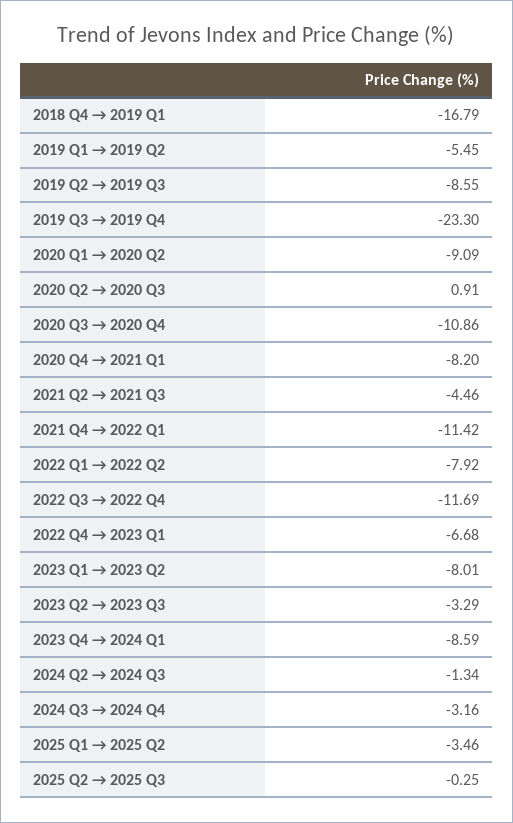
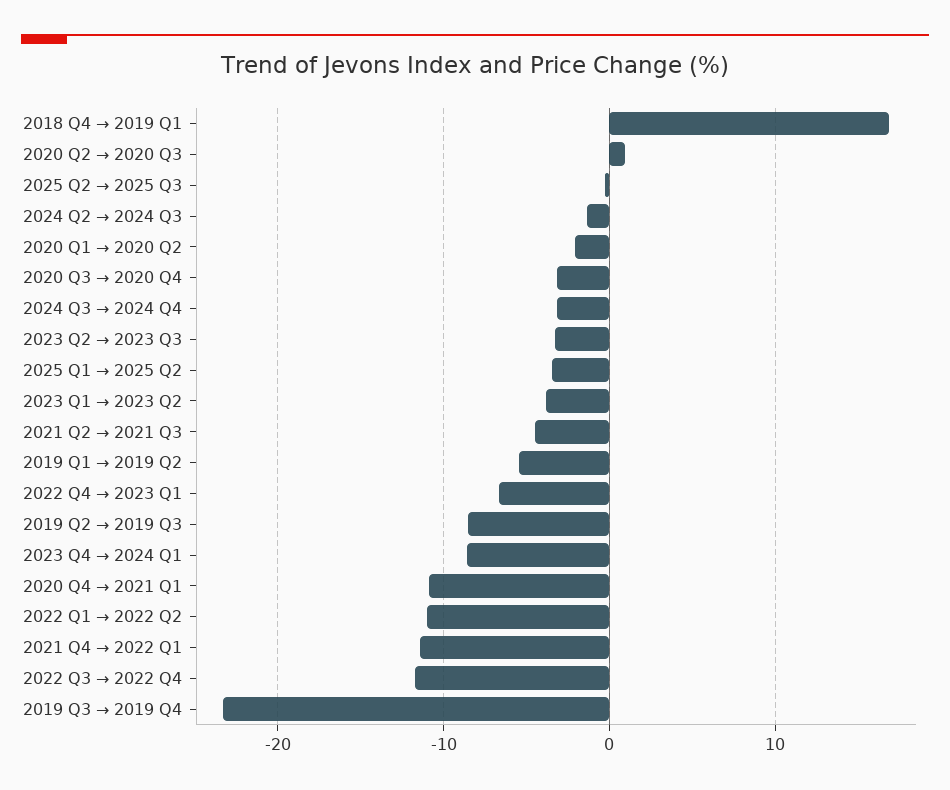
2018 Q4 → 2019 Q1: -16.79 -> 17
2020 Q1 → 2020 Q2: -9.09 -> -2
2020 Q3 → 2020 Q4: -10.86 -> -3
2020 Q4 → 2021 Q1: -8.2 -> -11
2022 Q1 → 2022 Q2: -7.92 -> -11
2023 Q1 → 2023 Q2: -8.01 -> -4

